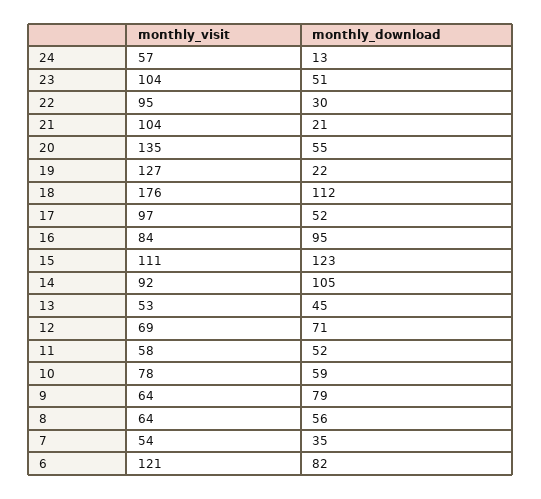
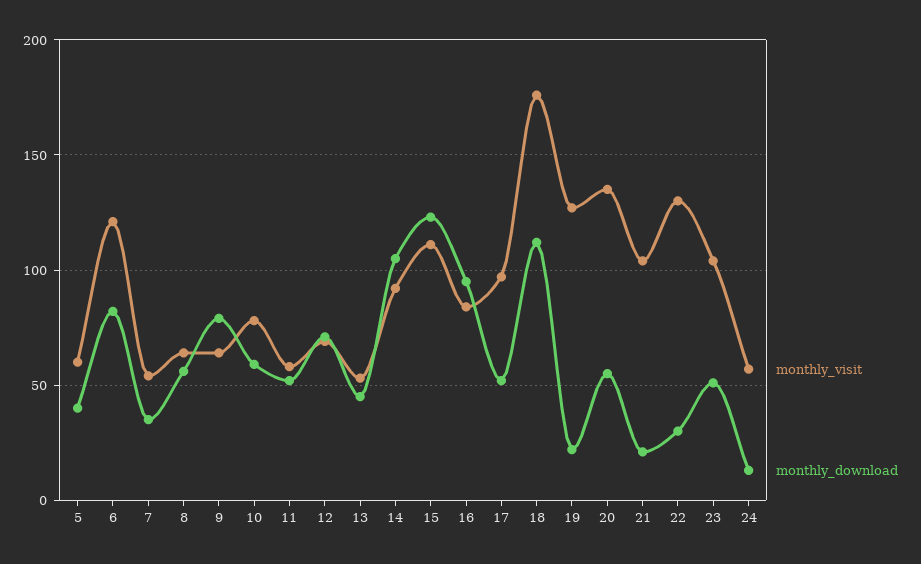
monthly_visit, 22: 95 -> 130
monthly_visit, 5: none -> 60
monthly_download, 5: none -> 40

